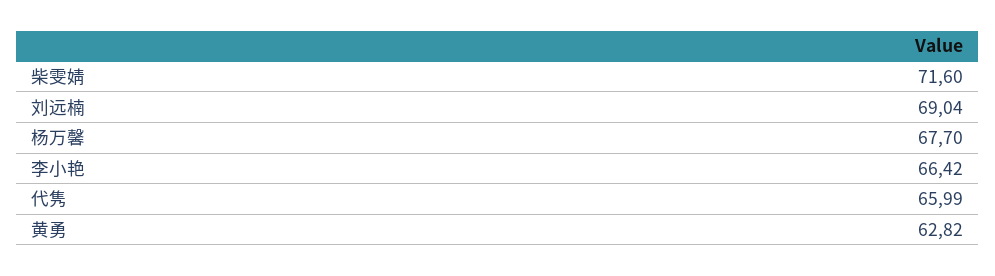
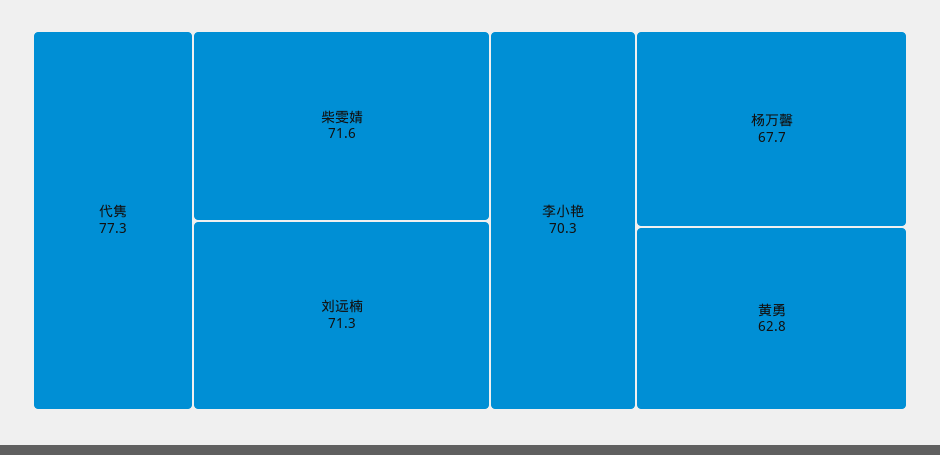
刘远楠: 69.04 -> 71.3
李小艳: 66.42 -> 70.3
代隽: 65.99 -> 77.3

